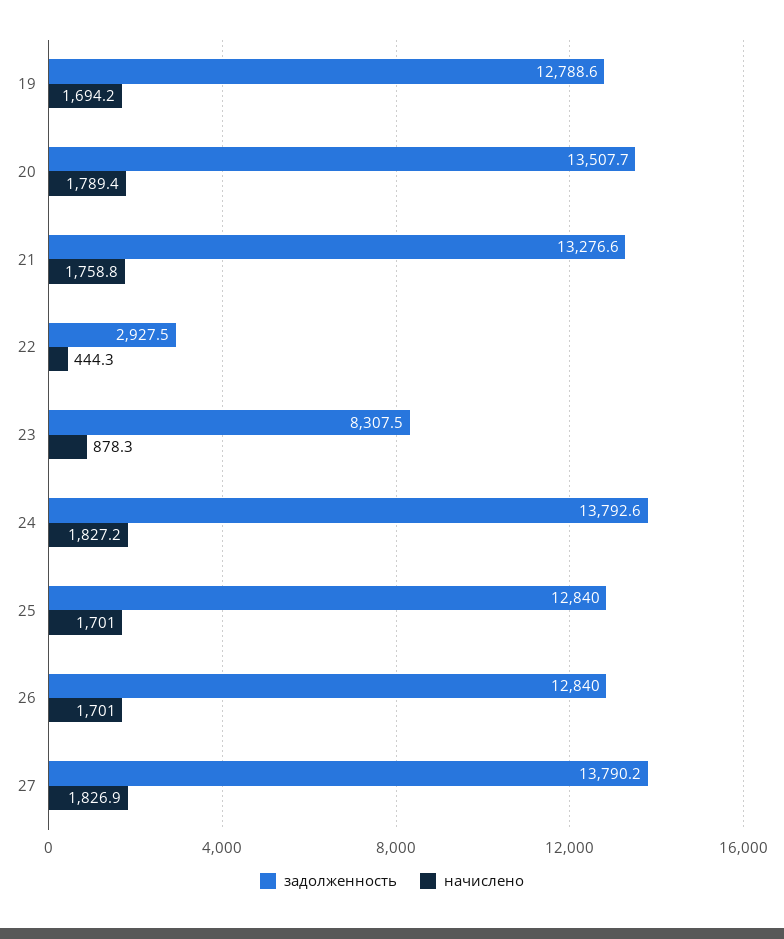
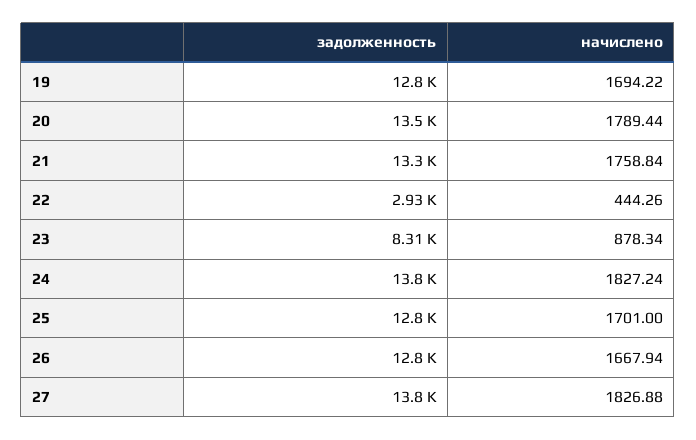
начислено, 26: 1701 -> 1667.94

